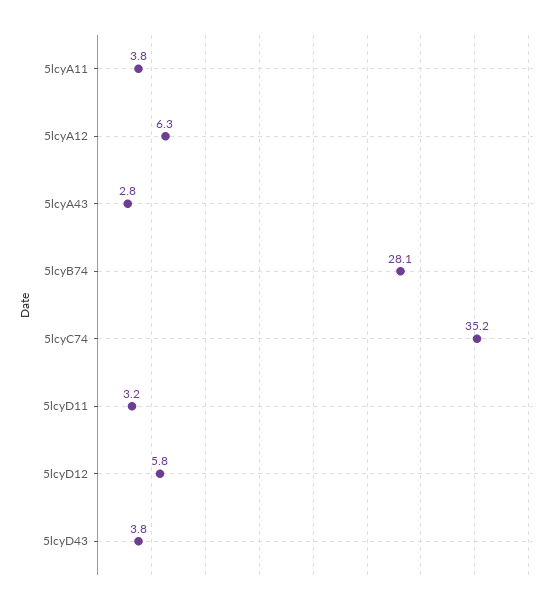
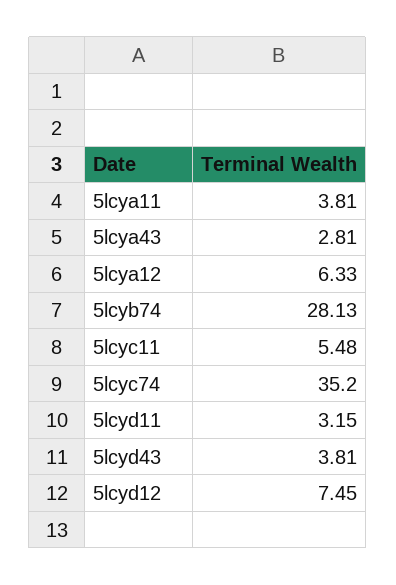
5lcyD12: 5.8 -> 7.45
5lcyc11: none -> 5.48

